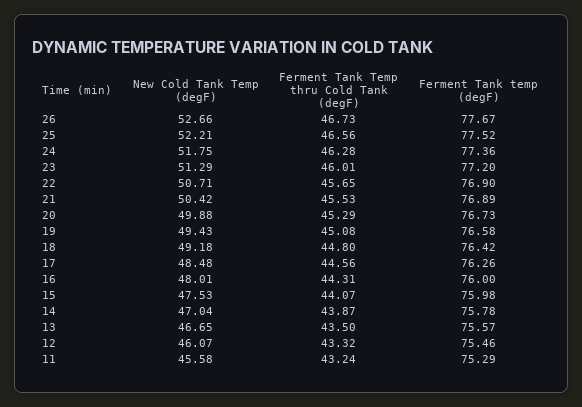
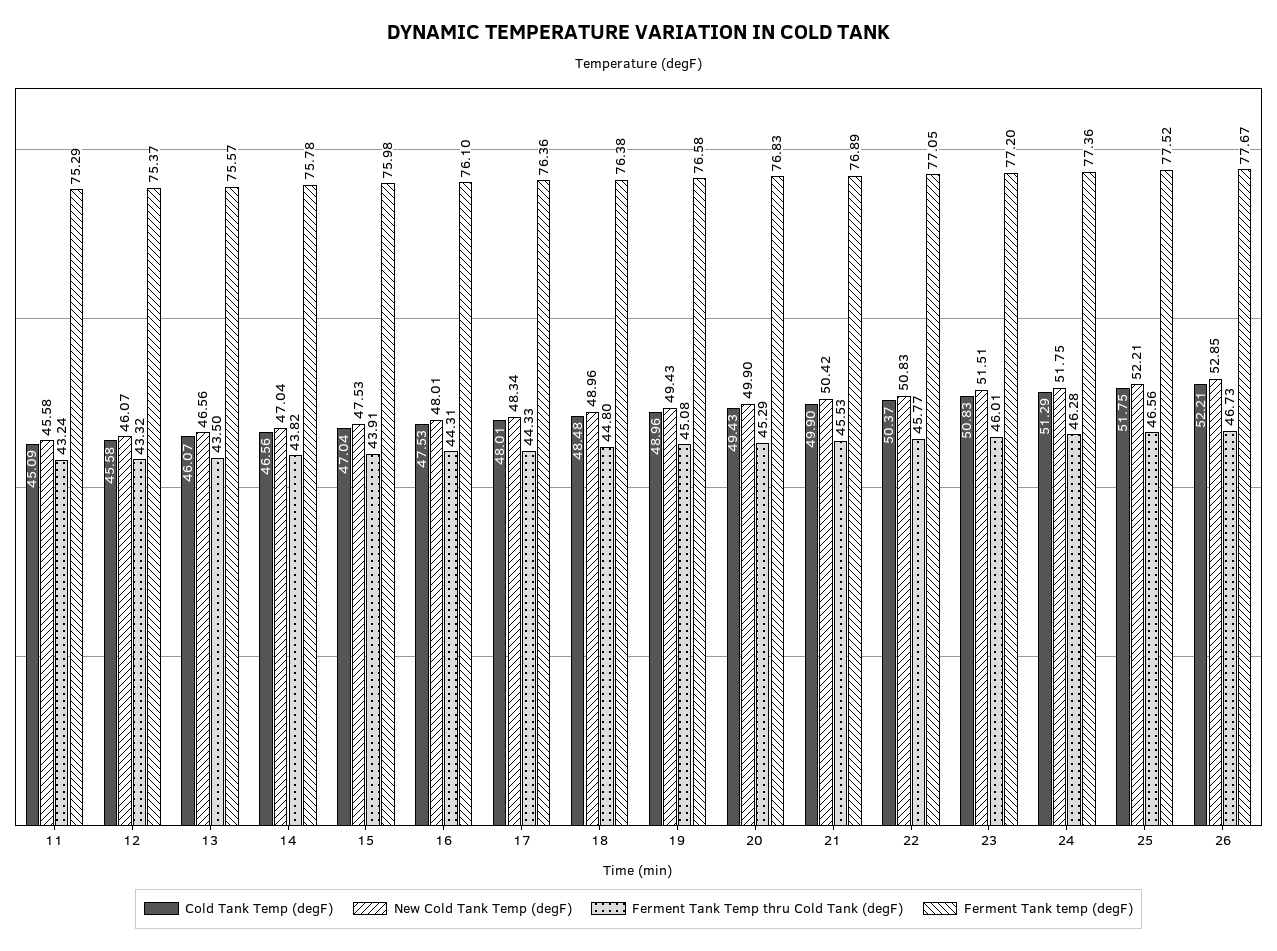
New Cold Tank Temp (degF), 26: 52.66 -> 52.85
New Cold Tank Temp (degF), 23: 51.29 -> 51.51
New Cold Tank Temp (degF), 22: 50.71 -> 50.83
Ferment Tank Temp thru Cold Tank (degF), 22: 45.65 -> 45.77
Ferment Tank temp (degF), 22: 76.9 -> 77.05
New Cold Tank Temp (degF), 20: 49.88 -> 49.9
Ferment Tank temp (degF), 20: 76.73 -> 76.83
New Cold Tank Temp (degF), 18: 49.18 -> 48.96
Ferment Tank temp (degF), 18: 76.42 -> 76.38
New Cold Tank Temp (degF), 17: 48.48 -> 48.34
Ferment Tank Temp thru Cold Tank (degF), 17: 44.56 -> 44.33
Ferment Tank temp (degF), 17: 76.26 -> 76.36
Ferment Tank temp (degF), 16: 76 -> 76.1
Ferment Tank Temp thru Cold Tank (degF), 15: 44.07 -> 43.91
Ferment Tank Temp thru Cold Tank (degF), 14: 43.87 -> 43.82
New Cold Tank Temp (degF), 13: 46.65 -> 46.56
Ferment Tank temp (degF), 12: 75.46 -> 75.37
Cold Tank Temp (degF), 11: none -> 45.09
Cold Tank Temp (degF), 12: none -> 45.58
Cold Tank Temp (degF), 13: none -> 46.07
Cold Tank Temp (degF), 14: none -> 46.56
Cold Tank Temp (degF), 15: none -> 47.04
Cold Tank Temp (degF), 16: none -> 47.53
Cold Tank Temp (degF), 17: none -> 48.01
Cold Tank Temp (degF), 18: none -> 48.48
Cold Tank Temp (degF), 19: none -> 48.96
Cold Tank Temp (degF), 20: none -> 49.43
Cold Tank Temp (degF), 21: none -> 49.9
Cold Tank Temp (degF), 22: none -> 50.37
Cold Tank Temp (degF), 23: none -> 50.83
Cold Tank Temp (degF), 24: none -> 51.29
Cold Tank Temp (degF), 25: none -> 51.75
Cold Tank Temp (degF), 26: none -> 52.21

